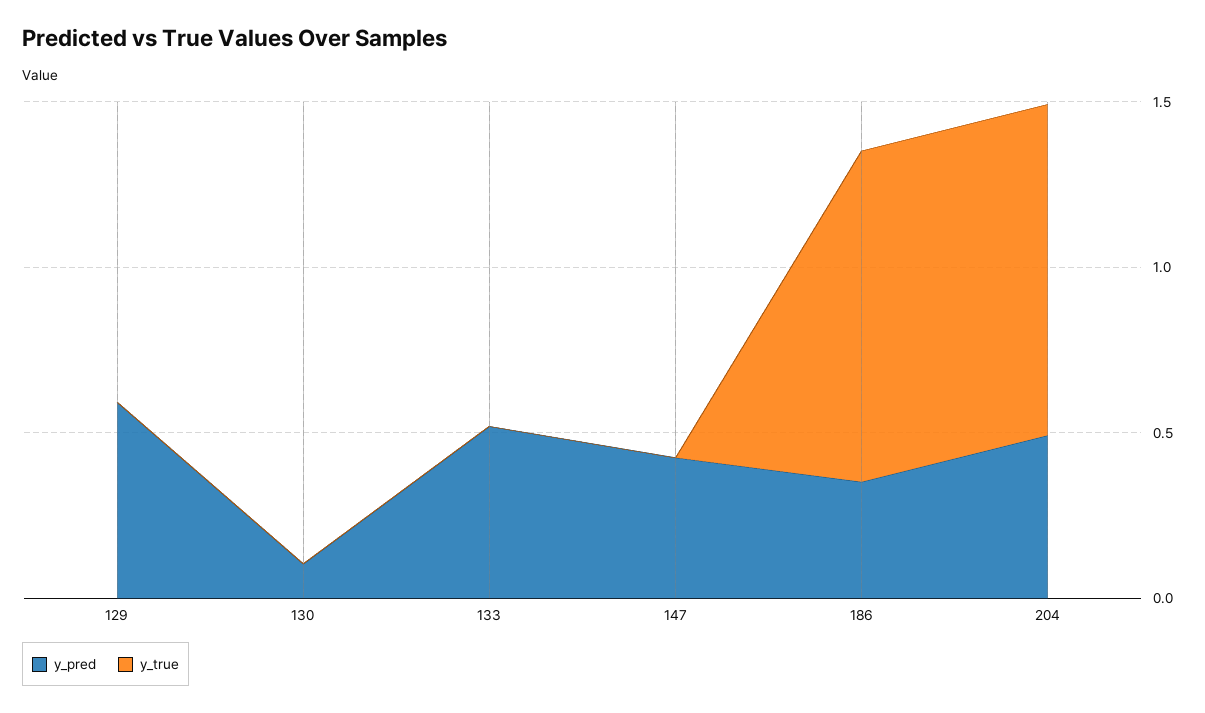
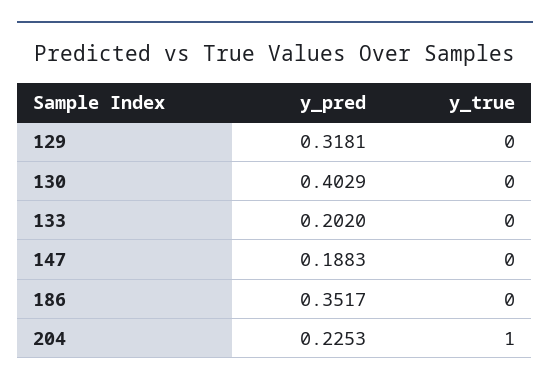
y_pred, 129: 0.6 -> 0.3181
y_pred, 130: 0.1 -> 0.4029
y_pred, 133: 0.5 -> 0.202
y_pred, 147: 0.4 -> 0.1883
y_true, 186: 1 -> 0
y_pred, 204: 0.5 -> 0.2253

